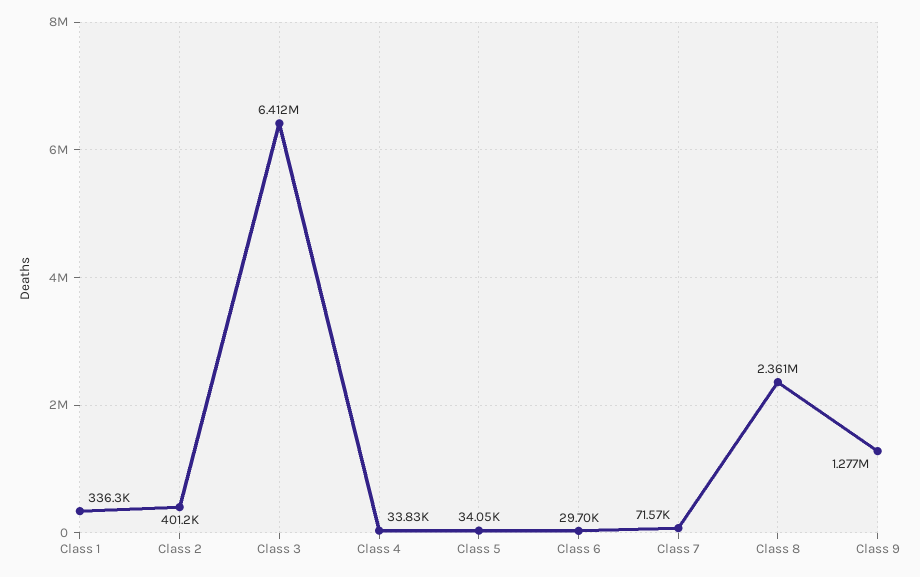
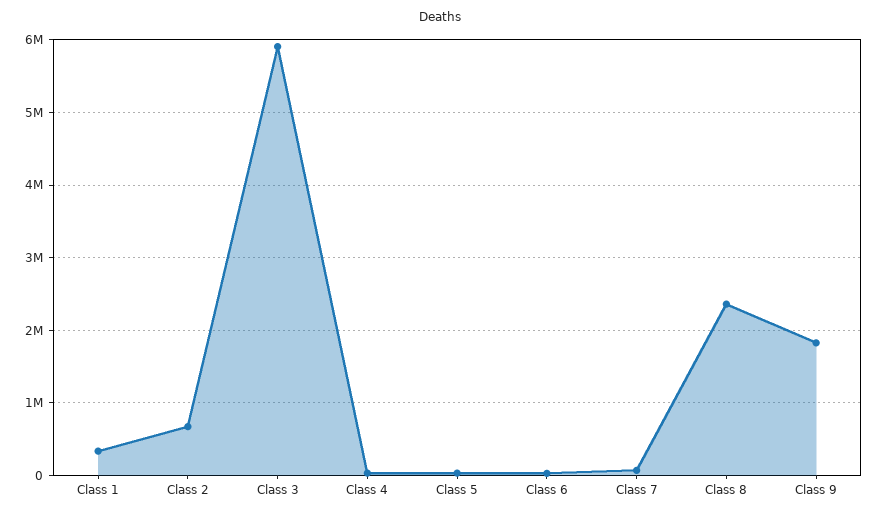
Class 2: 401200 -> 700000
Class 3: 6412000 -> 5900000
Class 9: 1277000 -> 1800000

